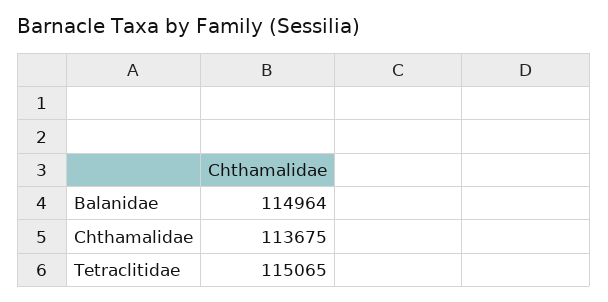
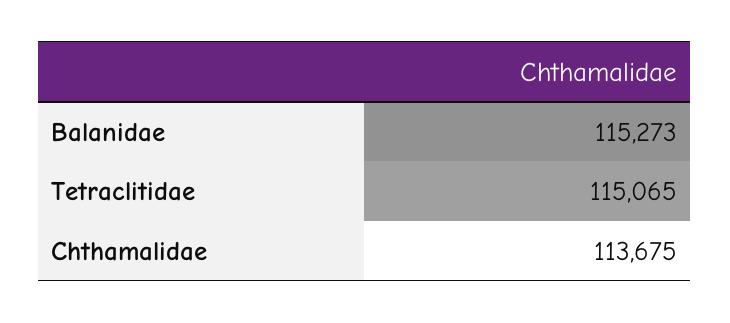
Balanidae: 114964 -> 115273

